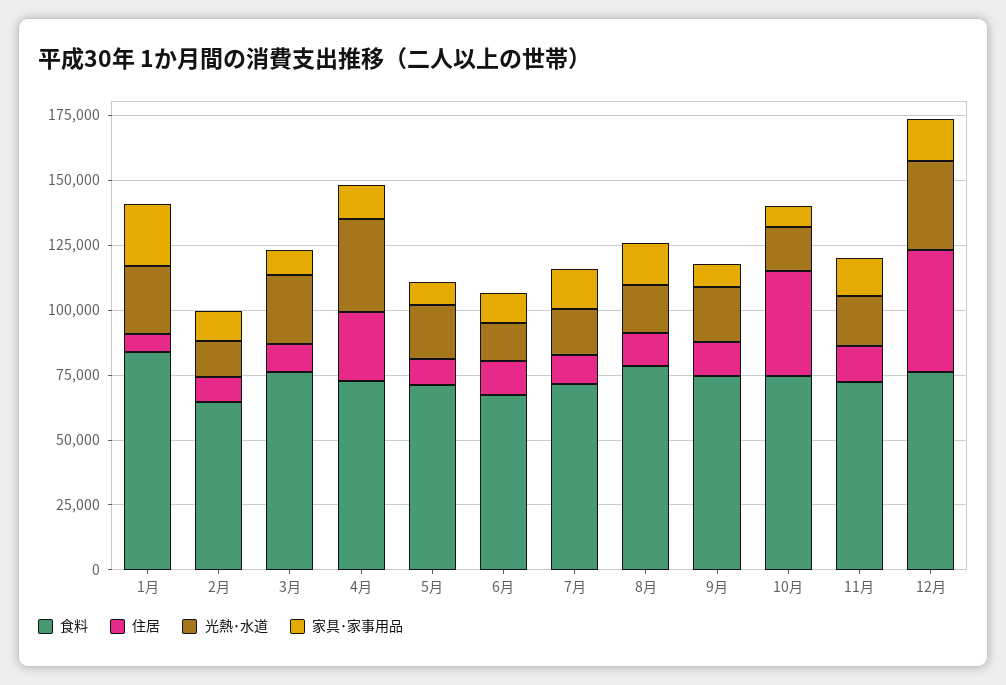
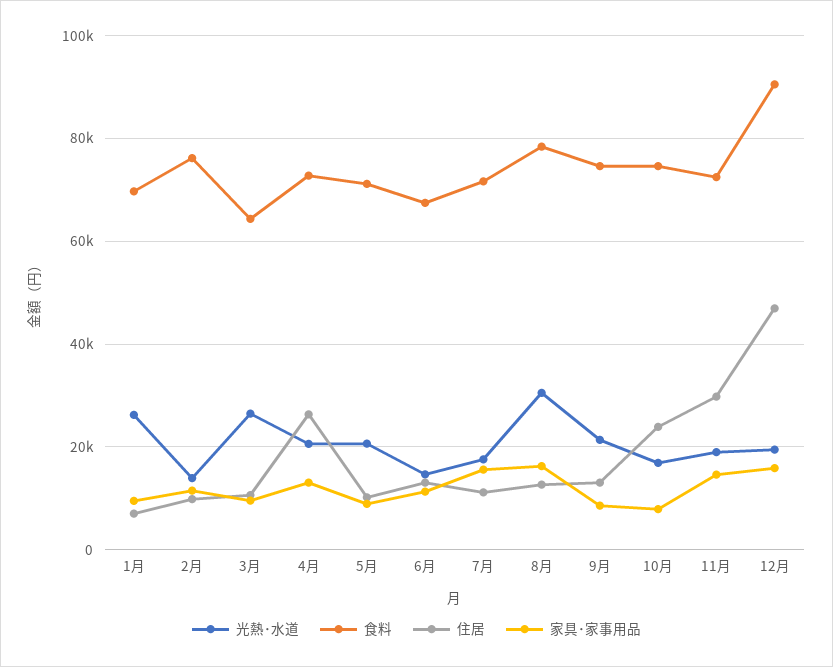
食料, 1月: 85000 -> 70000
家具･家事用品, 1月: 25000 -> 10000
食料, 2月: 65000 -> 76000
食料, 3月: 75000 -> 64000
光熱･水道, 4月: 35000 -> 20000
光熱･水道, 8月: 20000 -> 30000
住居, 10月: 40000 -> 24000
住居, 11月: 15000 -> 30000
食料, 12月: 75000 -> 90000
光熱･水道, 12月: 35000 -> 20000

